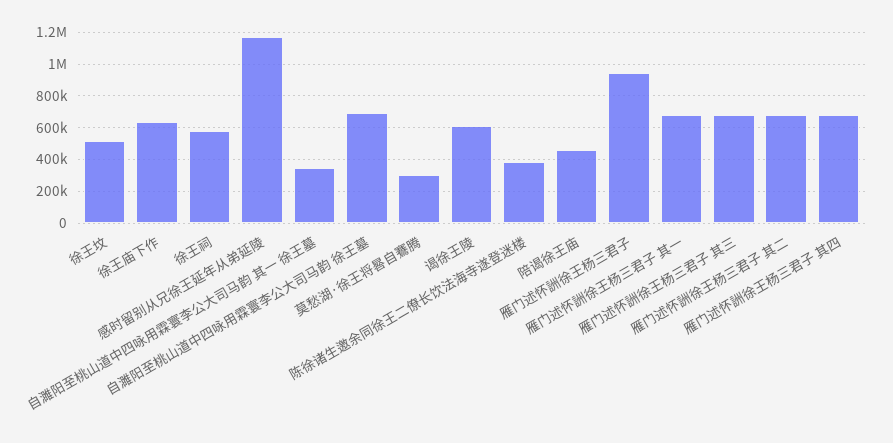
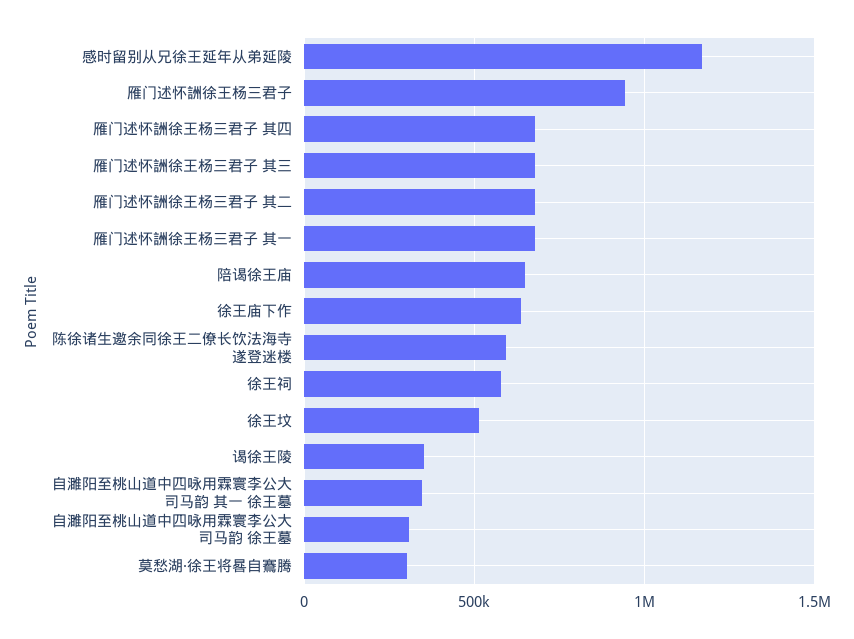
自濉阳至桃山道中四咏用霖寰李公大司马韵 徐王墓: 700000 -> 300000
谒徐王陵: 600000 -> 350000
陈徐诸生邀余同徐王二僚长饮法海寺遂登迷楼: 400000 -> 600000
陪谒徐王庙: 450000 -> 650000

